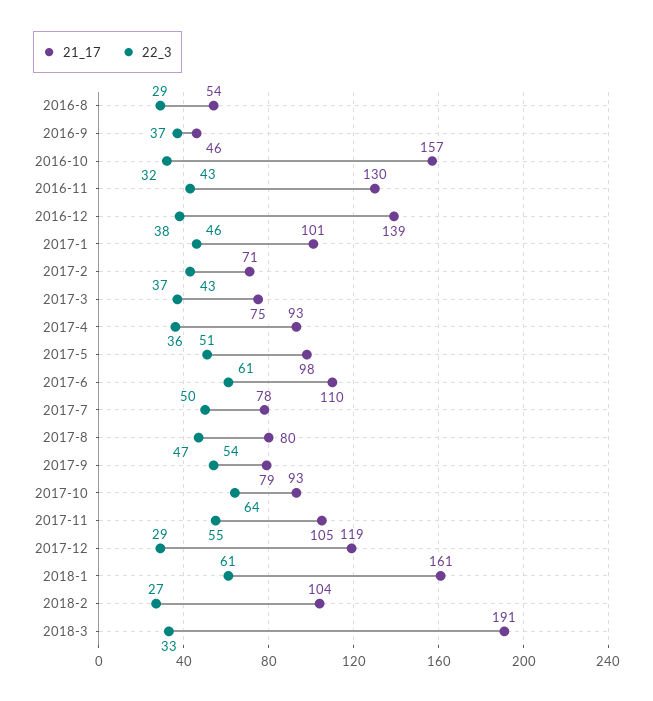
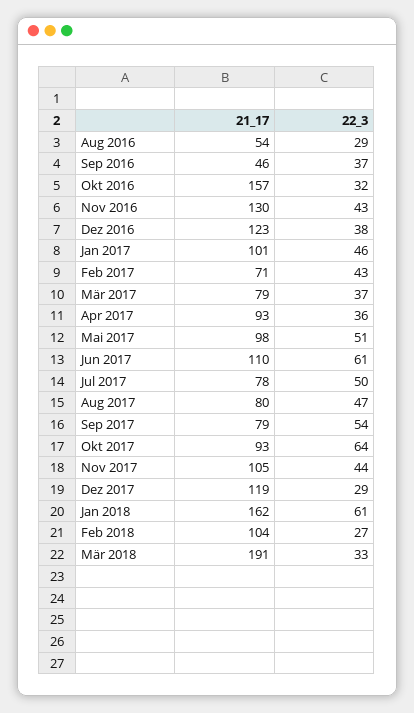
21_17, 2016-12: 139 -> 123
21_17, 2017-3: 75 -> 79
22_3, 2017-11: 55 -> 44
21_17, 2018-1: 161 -> 162

